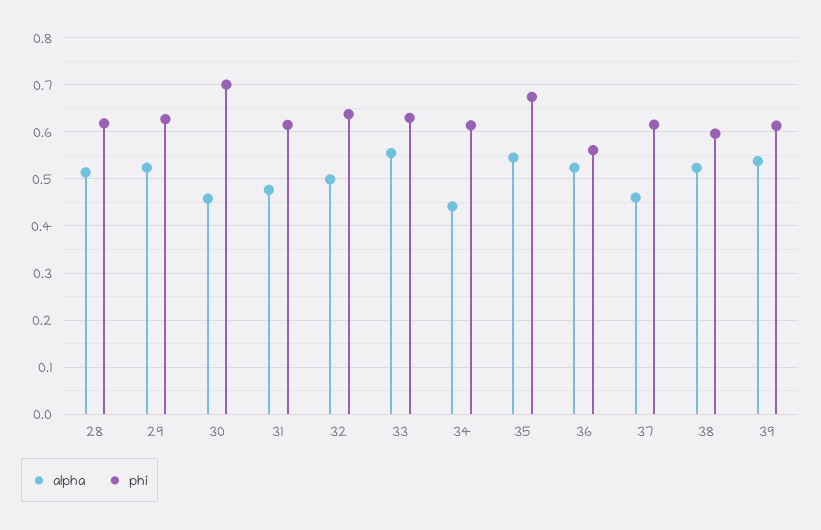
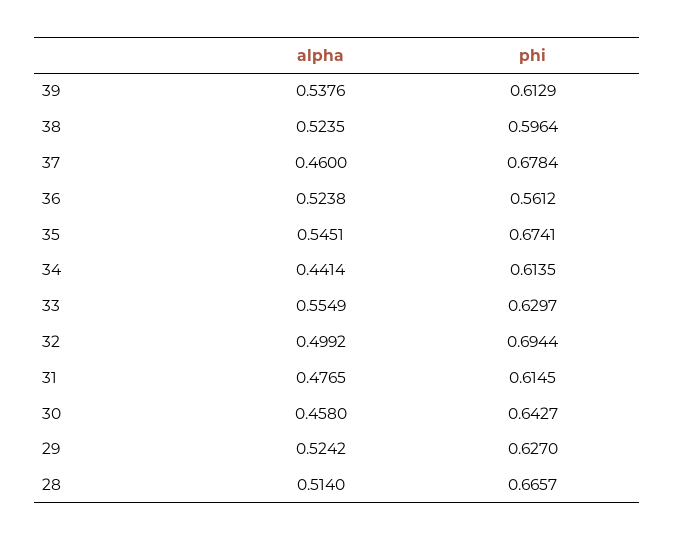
phi, 28: 0.62 -> 0.6657
phi, 30: 0.7 -> 0.6427
phi, 32: 0.64 -> 0.6944
phi, 37: 0.62 -> 0.6784

